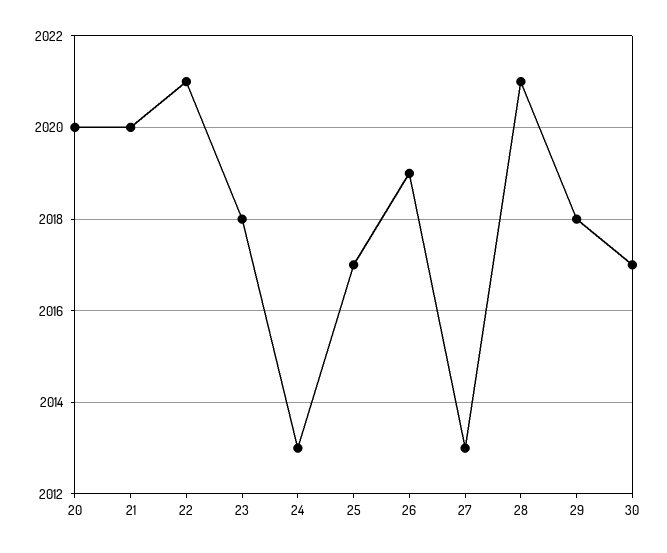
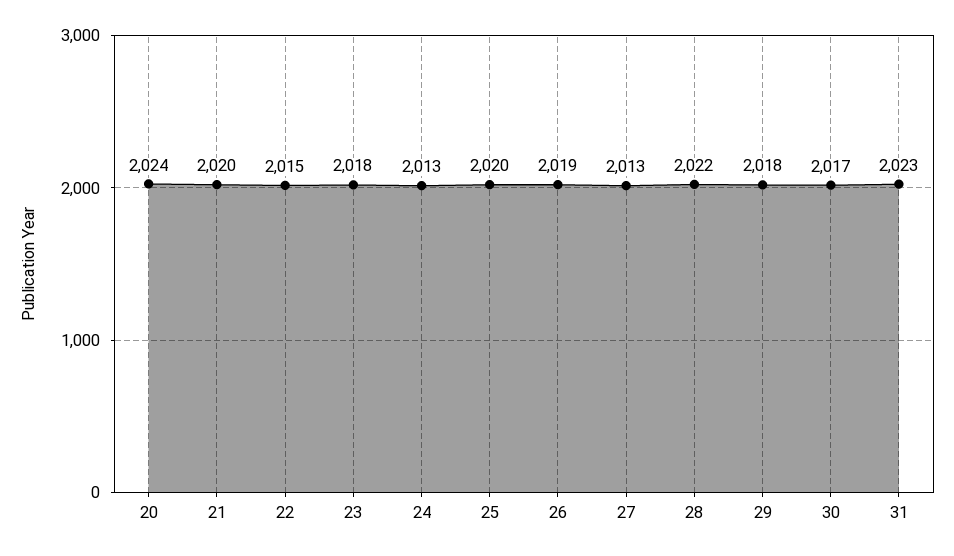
20: 2020 -> 2024
22: 2021 -> 2015
25: 2017 -> 2020
28: 2021 -> 2022
31: none -> 2023

